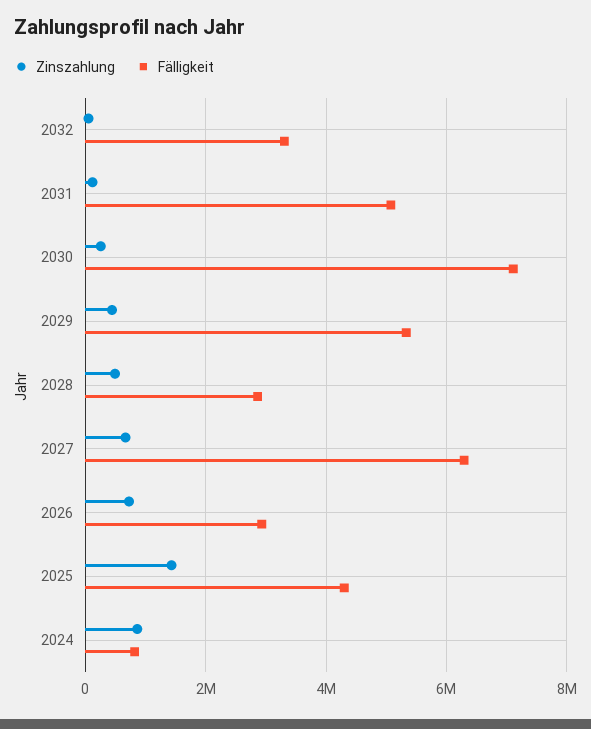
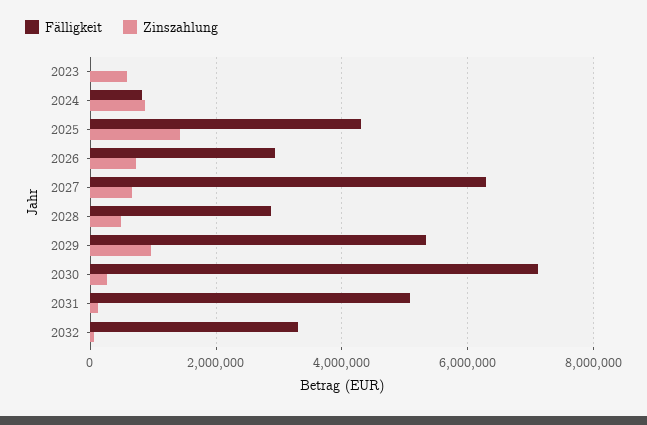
Zinszahlung, 2029: 400000 -> 1000000
Fälligkeit, 2023: none -> 0
Zinszahlung, 2023: none -> 600000

